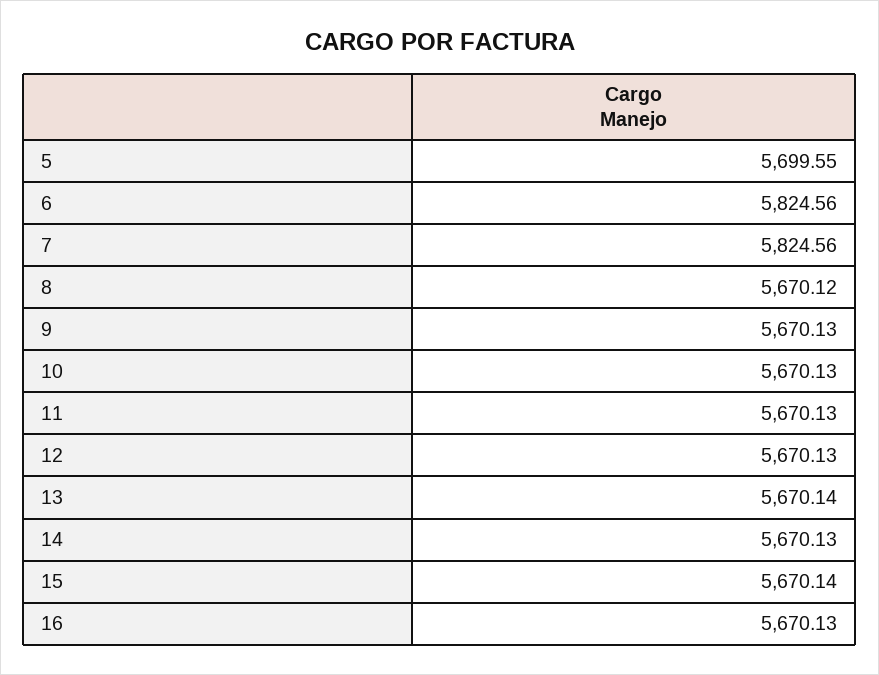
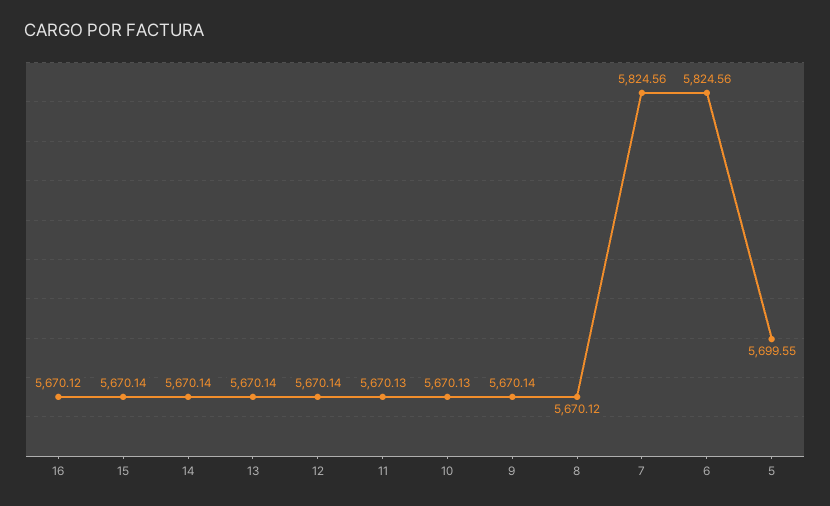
9: 5670.13 -> 5670.14
12: 5670.13 -> 5670.14
14: 5670.13 -> 5670.14
16: 5670.13 -> 5670.12

